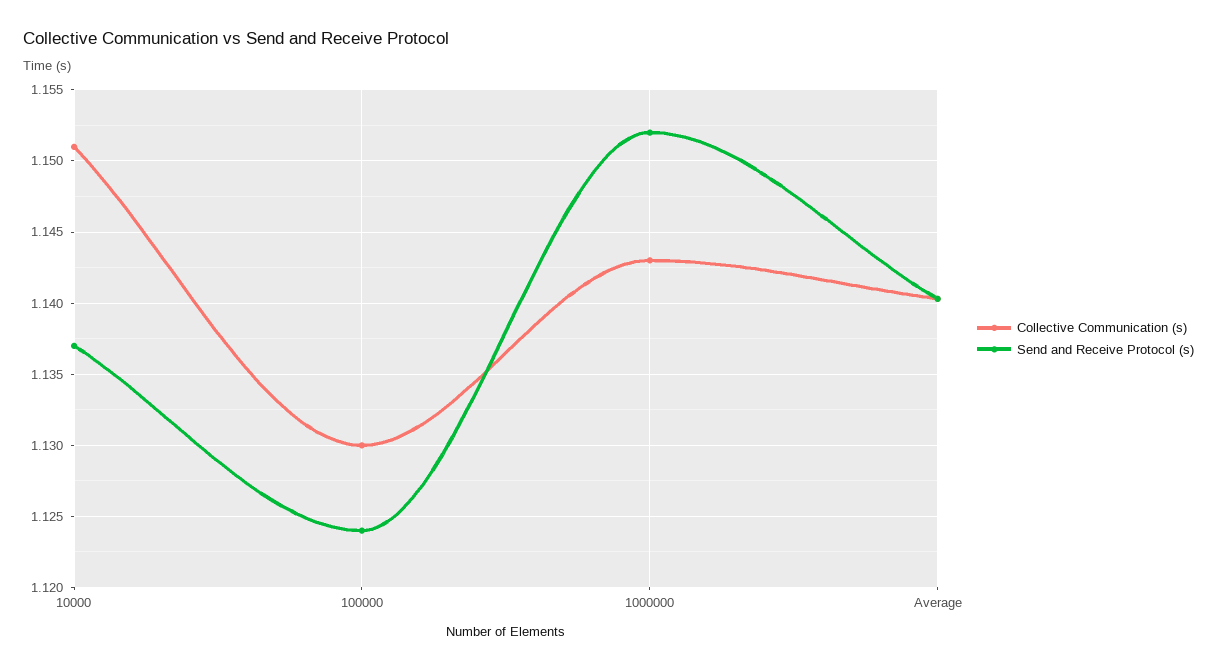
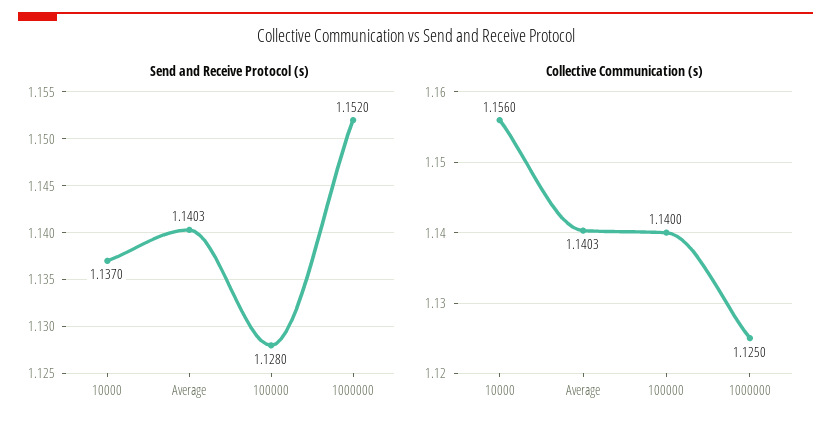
Collective Communication (s), 10000: 1.151 -> 1.156
Collective Communication (s), 100000: 1.13 -> 1.14
Send and Receive Protocol (s), 100000: 1.124 -> 1.128
Collective Communication (s), 1000000: 1.143 -> 1.125

